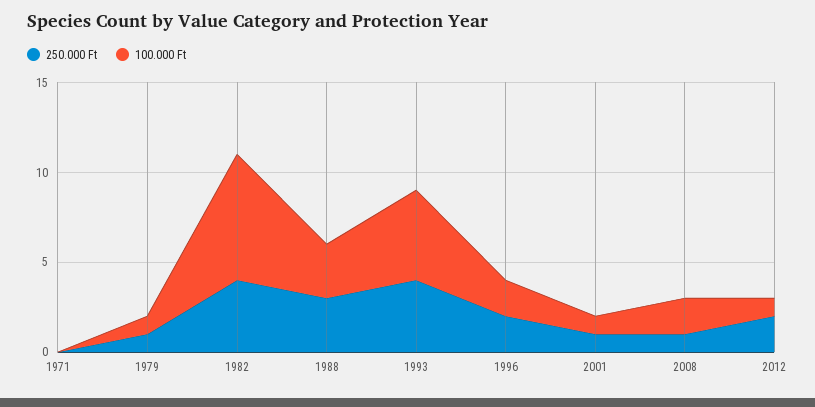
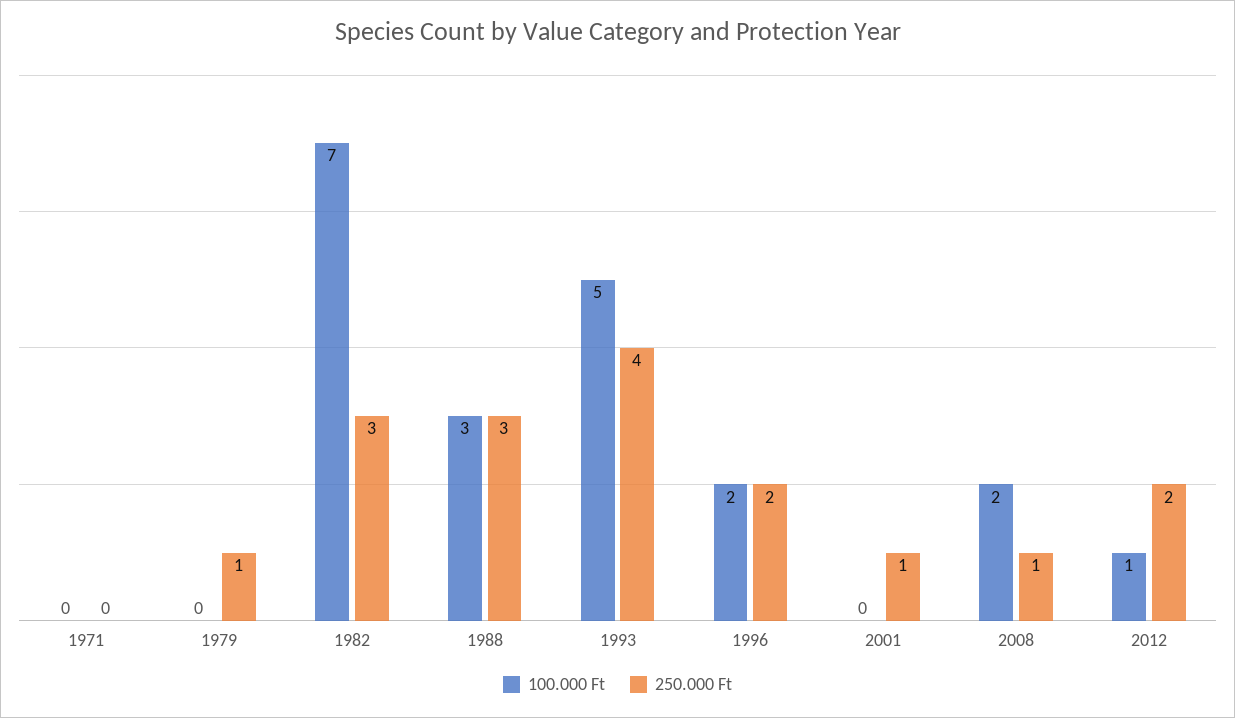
100.000 Ft, 1979: 1 -> 0
250.000 Ft, 1982: 4 -> 3
100.000 Ft, 2001: 1 -> 0

